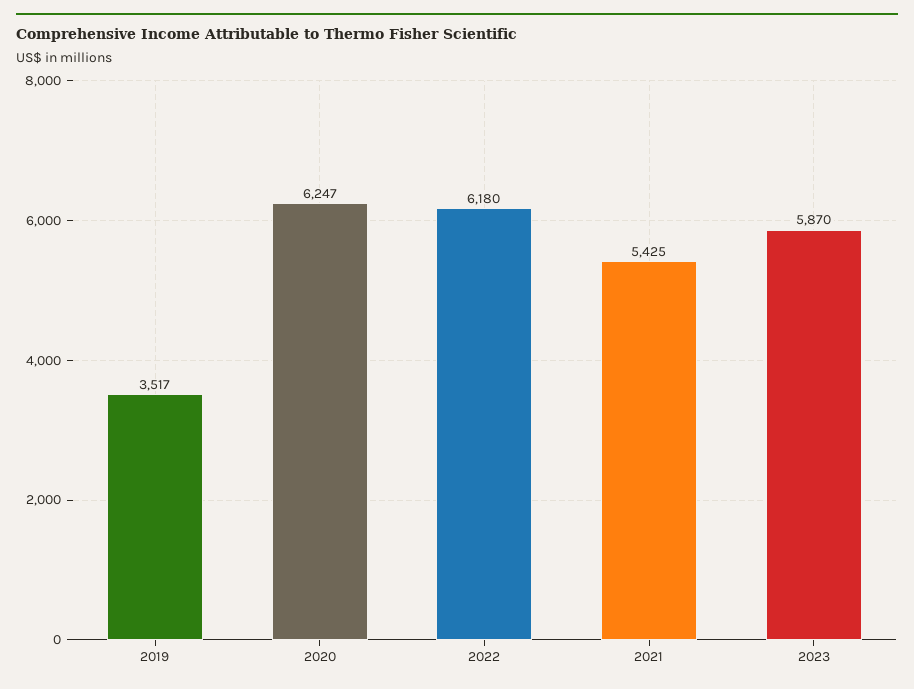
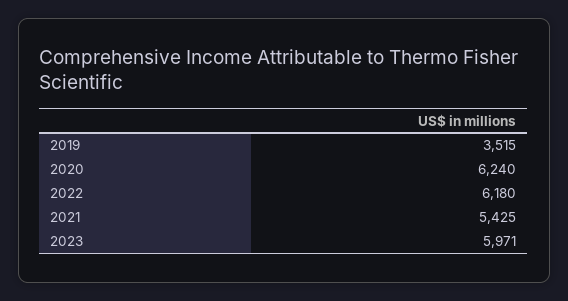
2019: 3517 -> 3515
2020: 6247 -> 6240
2023: 5870 -> 5971

